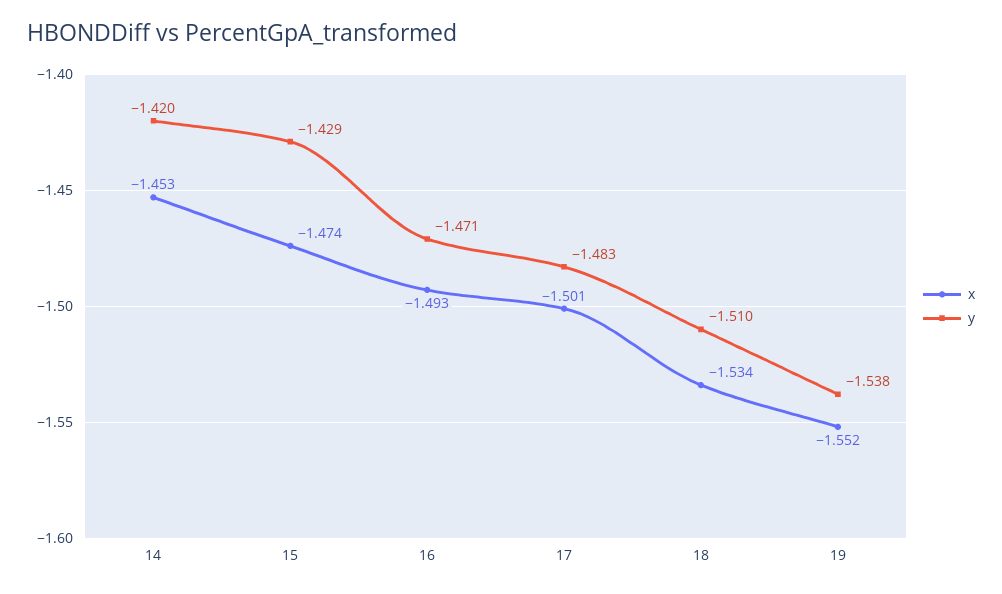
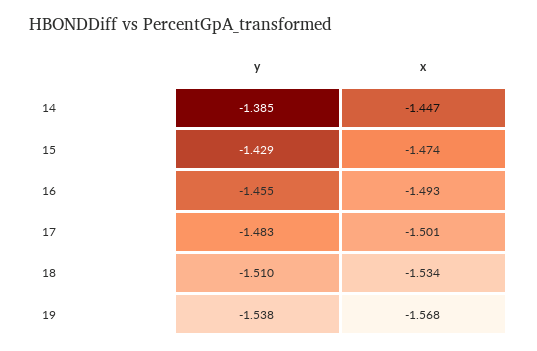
x, 14: -1.453 -> -1.447
y, 14: -1.42 -> -1.385
y, 16: -1.471 -> -1.455
x, 19: -1.552 -> -1.568

